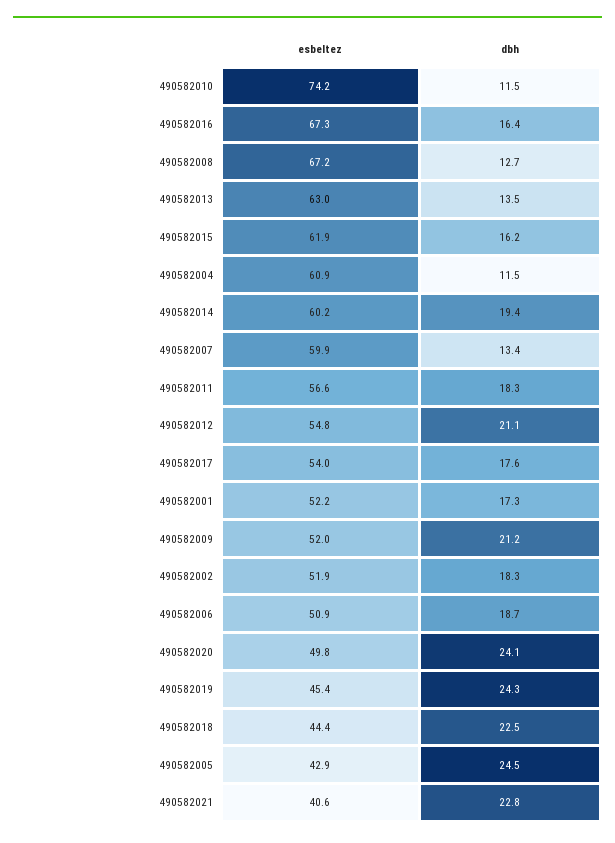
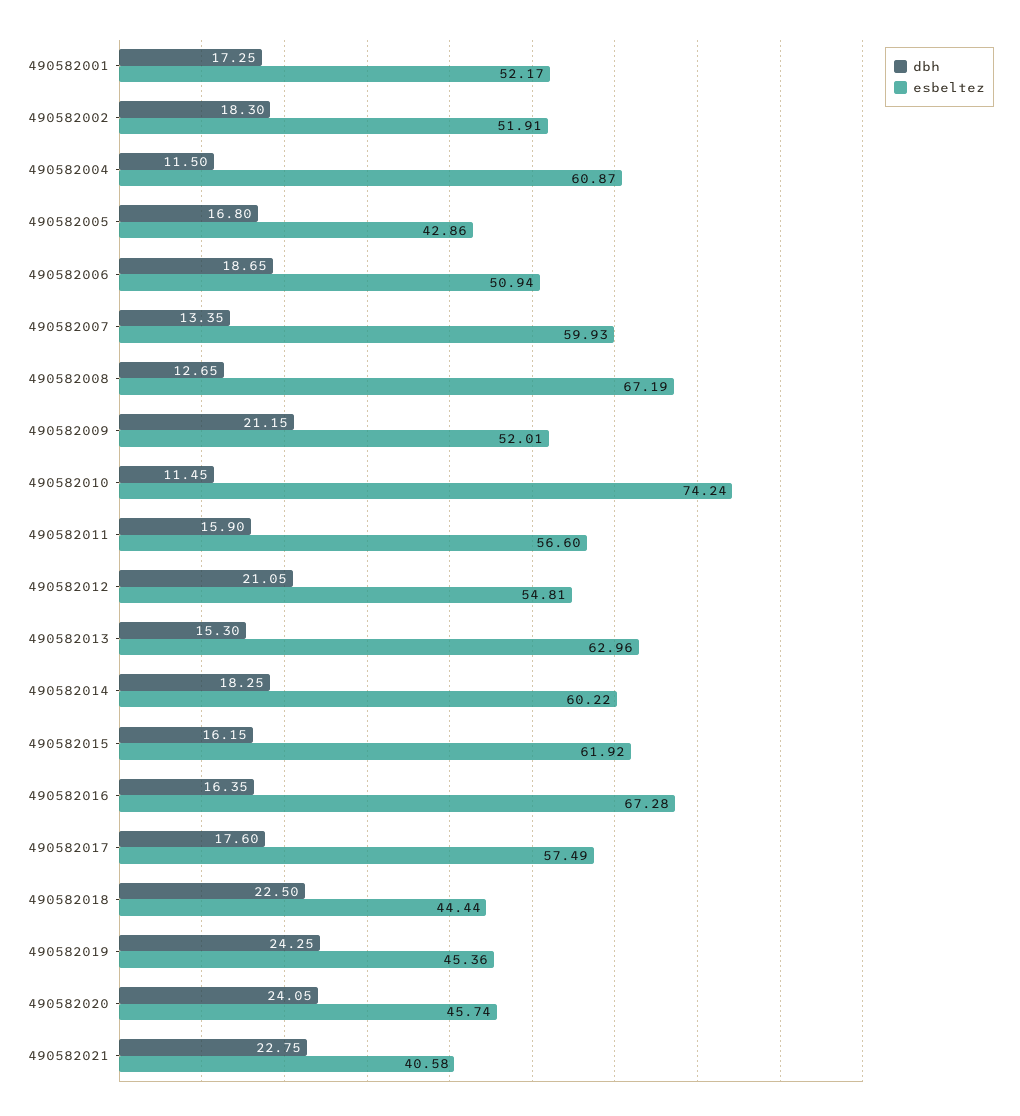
dbh, 490582013: 13.5 -> 15.3
dbh, 490582014: 19.4 -> 18.25
dbh, 490582011: 18.3 -> 15.9
esbeltez, 490582017: 54 -> 57.49
esbeltez, 490582020: 49.8 -> 45.74
dbh, 490582005: 24.5 -> 16.8

